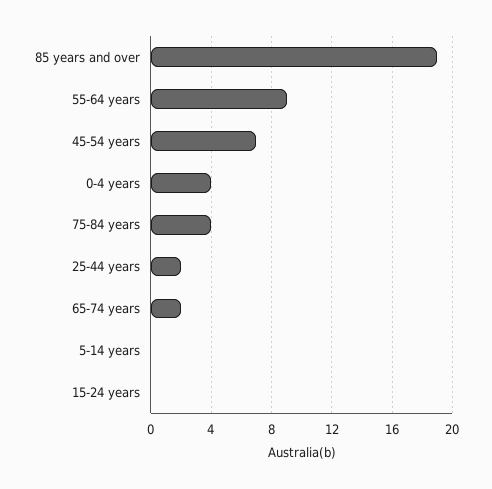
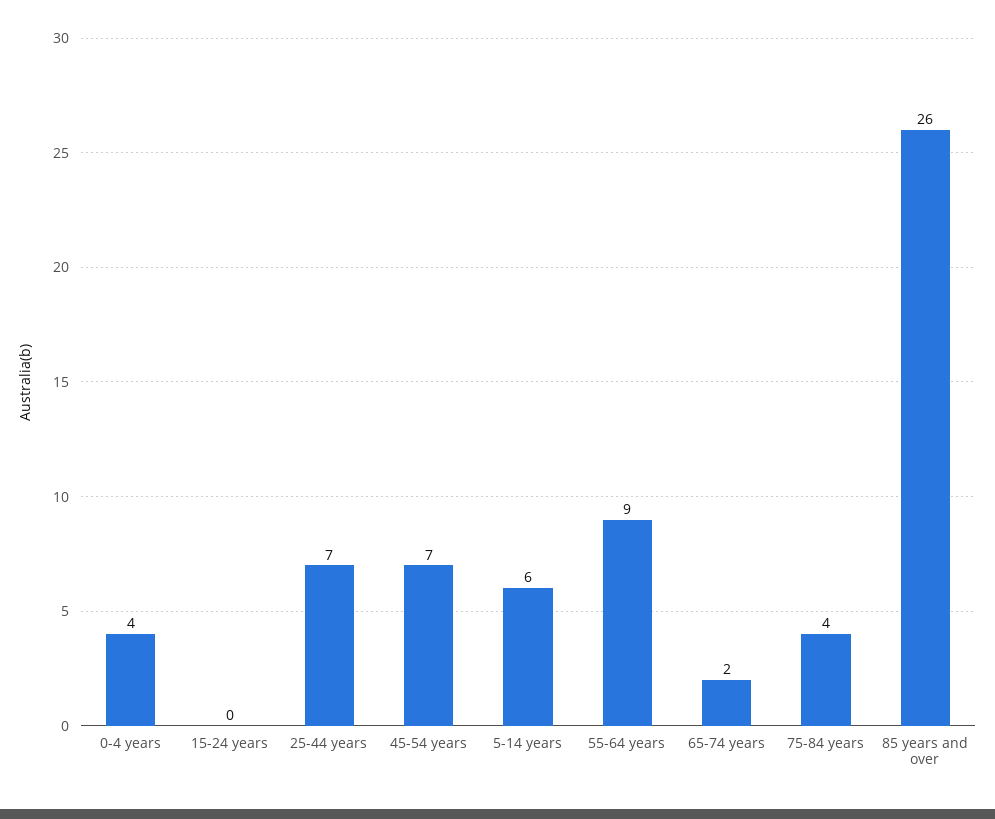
85 years and over: 19 -> 26
25-44 years: 2 -> 7
5-14 years: 0 -> 6

